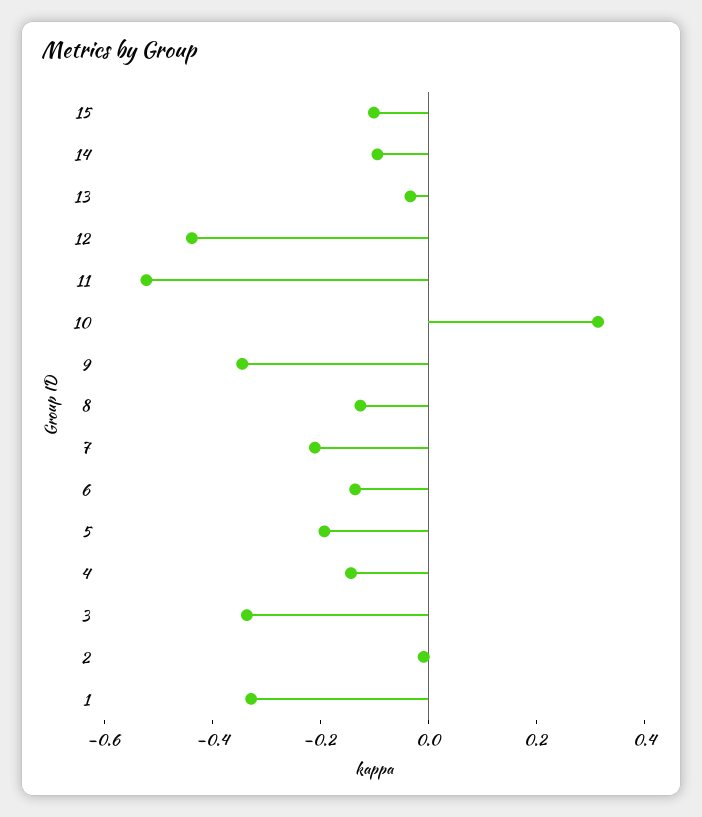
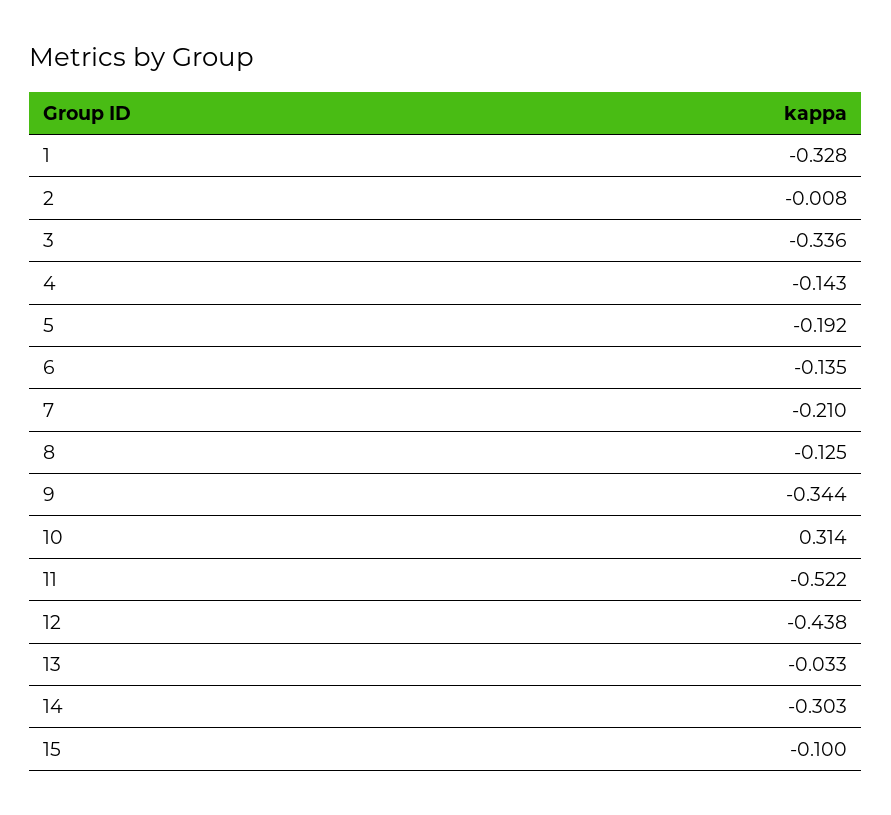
14: -0.1 -> -0.303

